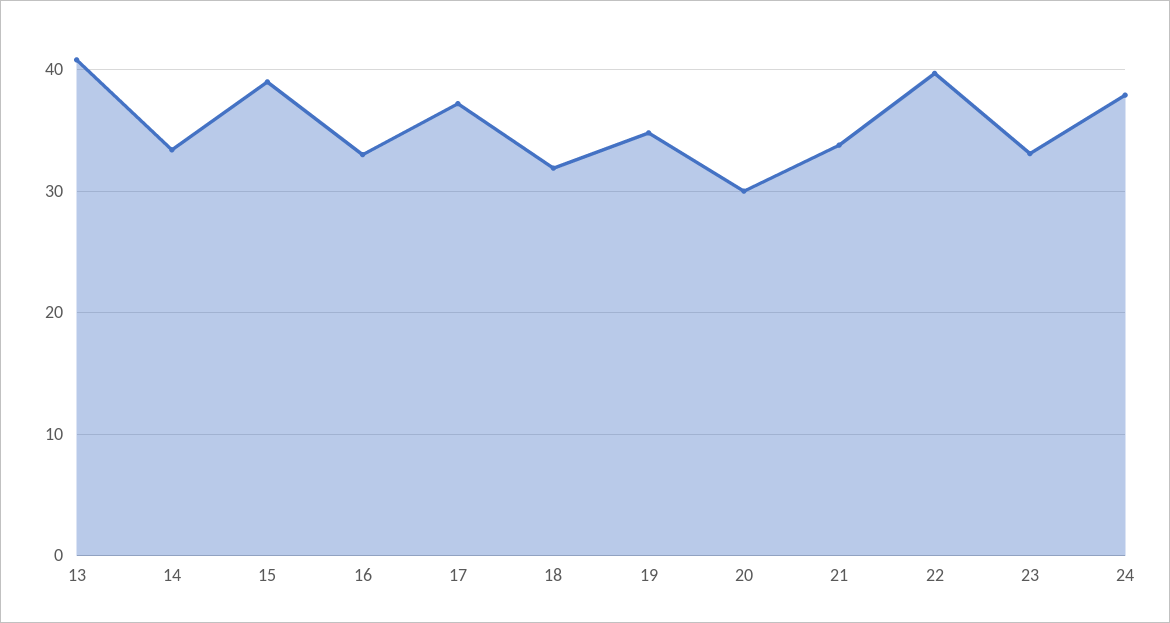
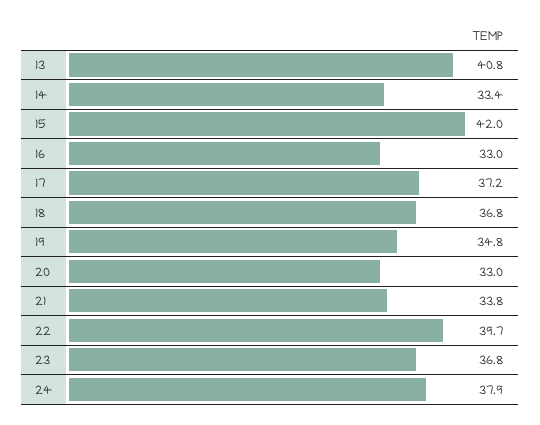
15: 39 -> 42
18: 32 -> 36.8
20: 30 -> 33
23: 33 -> 36.8

